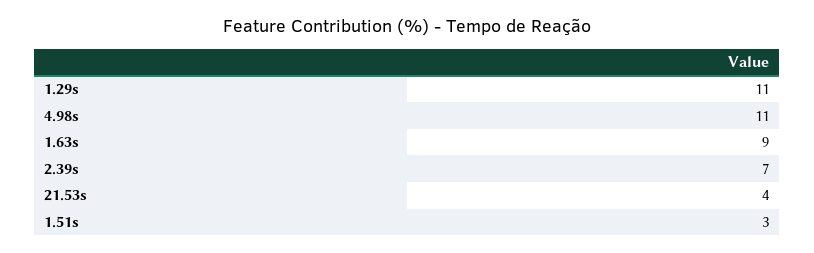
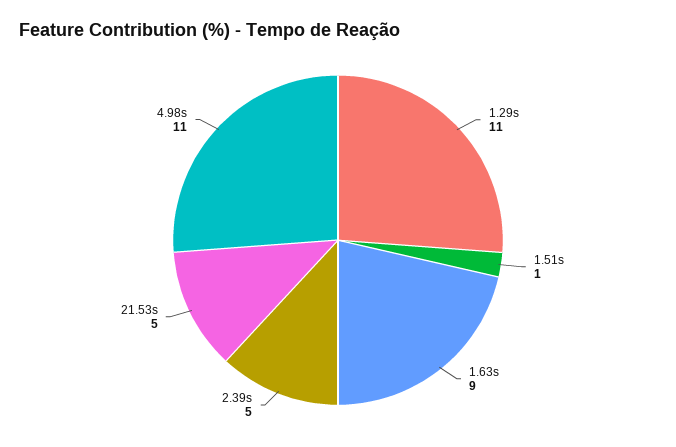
2.39s: 7 -> 5
21.53s: 4 -> 5
1.51s: 3 -> 1

